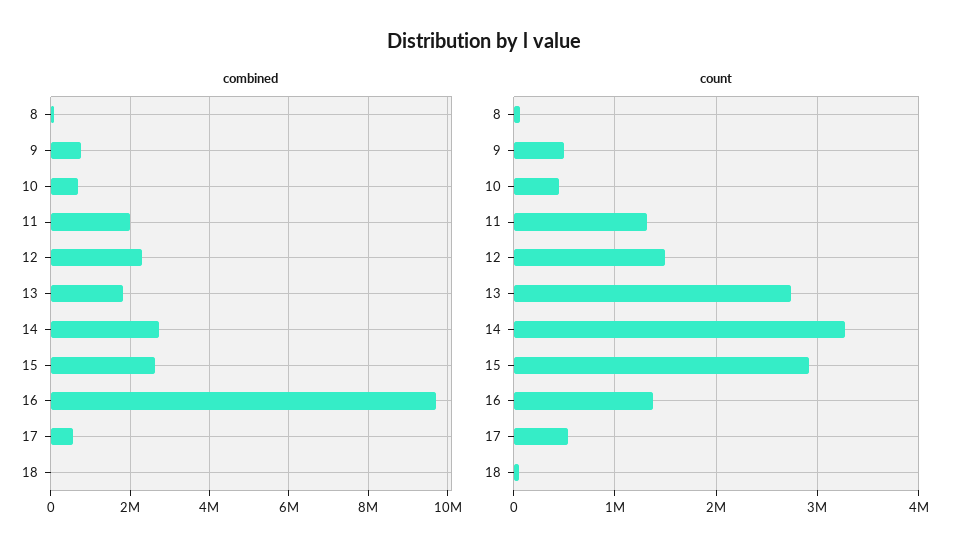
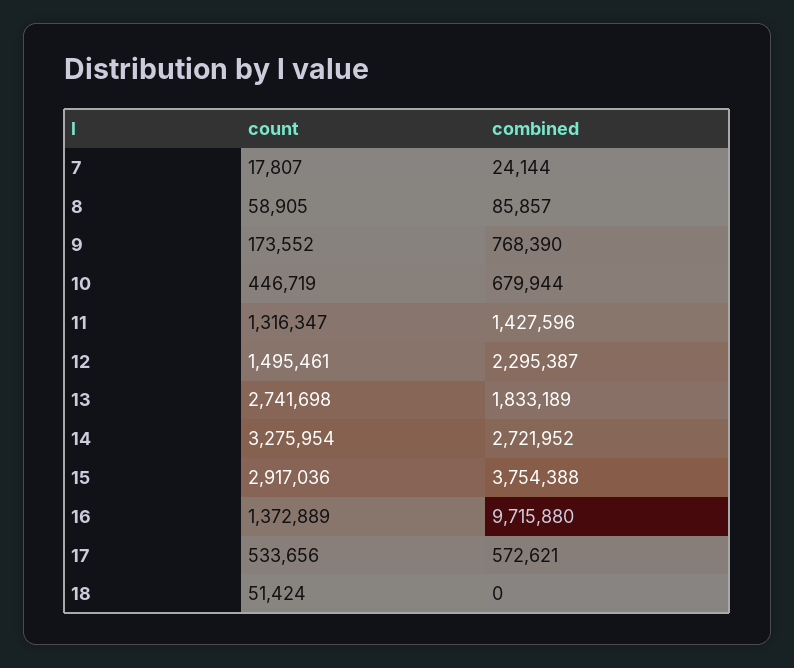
combined, 11: 2000000 -> 1427596
combined, 15: 2600000 -> 3754388
count, 9: 500000 -> 173552
count, 7: none -> 17807
combined, 7: none -> 24144

